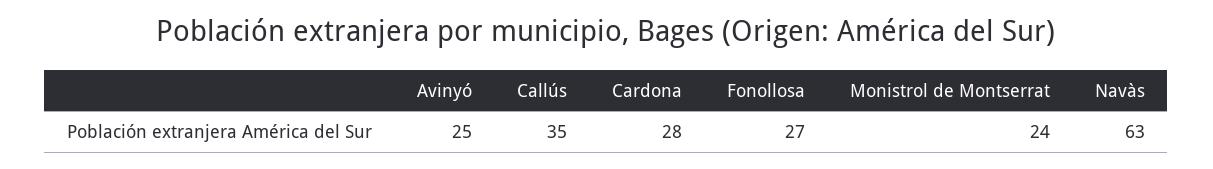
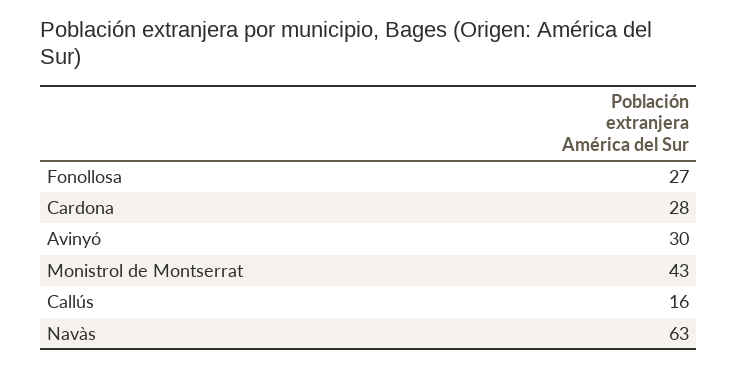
Avinyó: 25 -> 30
Callús: 35 -> 16
Monistrol de Montserrat: 24 -> 43

